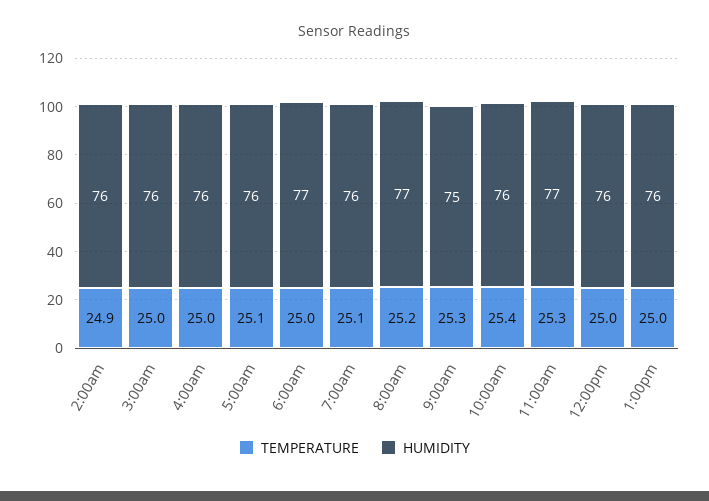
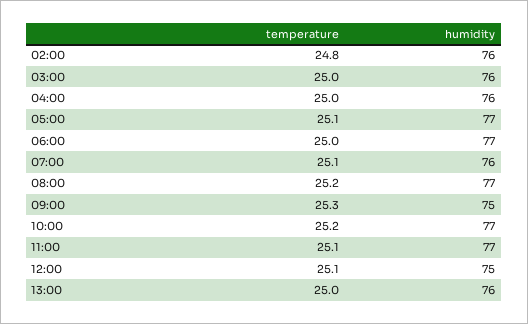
TEMPERATURE, 2:00am: 24.9 -> 24.8
HUMIDITY, 5:00am: 76 -> 77
TEMPERATURE, 10:00am: 25.4 -> 25.2
HUMIDITY, 10:00am: 76 -> 77
TEMPERATURE, 11:00am: 25.3 -> 25.1
TEMPERATURE, 12:00pm: 25 -> 25.1
HUMIDITY, 12:00pm: 76 -> 75

